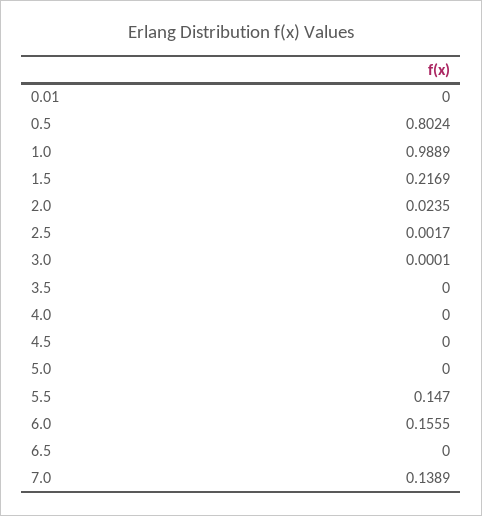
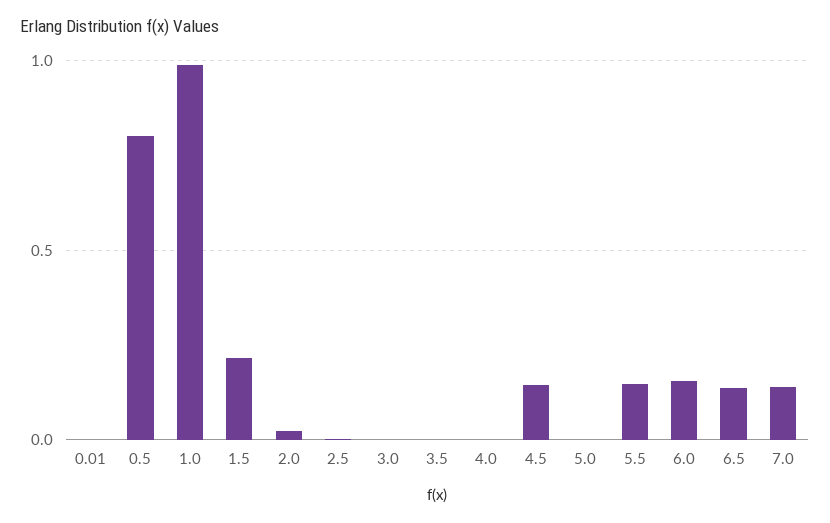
4.5: 0 -> 0.15
6.5: 0 -> 0.15

